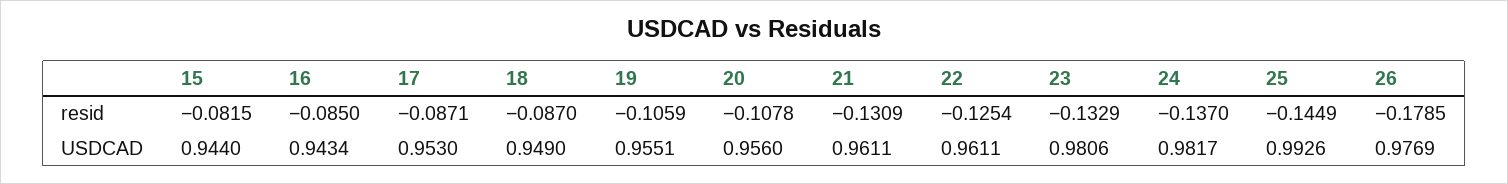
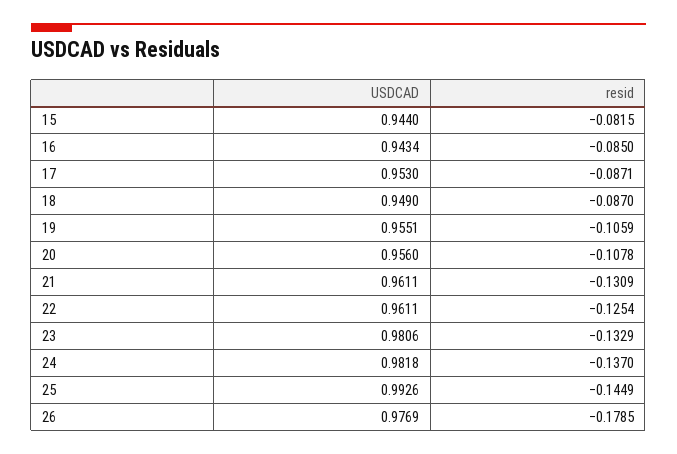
24, USDCAD: 0.9817 -> 0.9818

